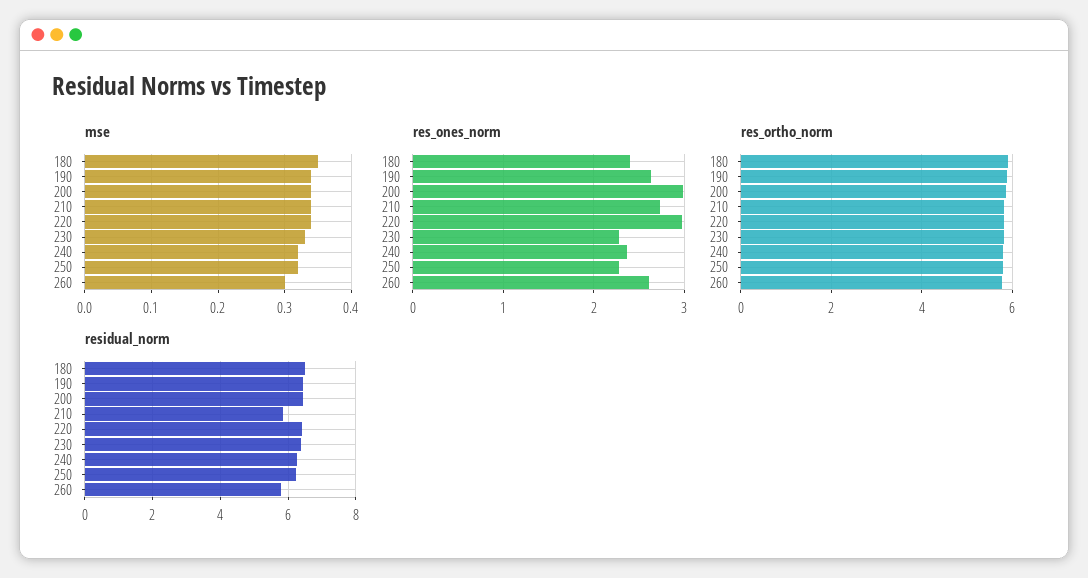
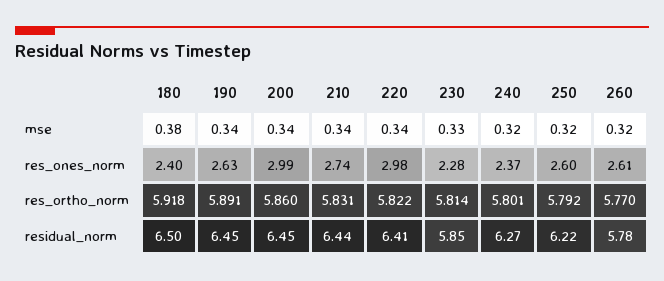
mse, 180: 0.35 -> 0.38
mse, 260: 0.3 -> 0.32
res_ones_norm, 250: 2.3 -> 2.6
residual_norm, 210: 5.8 -> 6.44
residual_norm, 230: 6.4 -> 5.85

